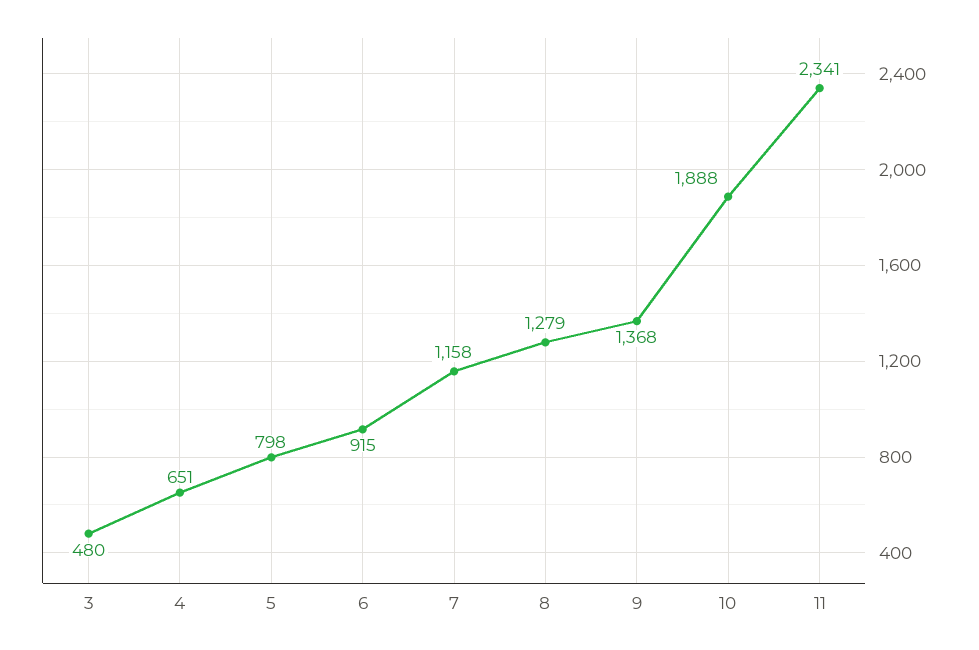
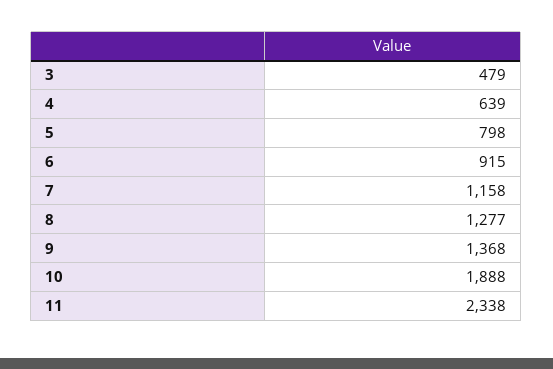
3: 480 -> 479
4: 651 -> 639
8: 1279 -> 1277
11: 2341 -> 2338

